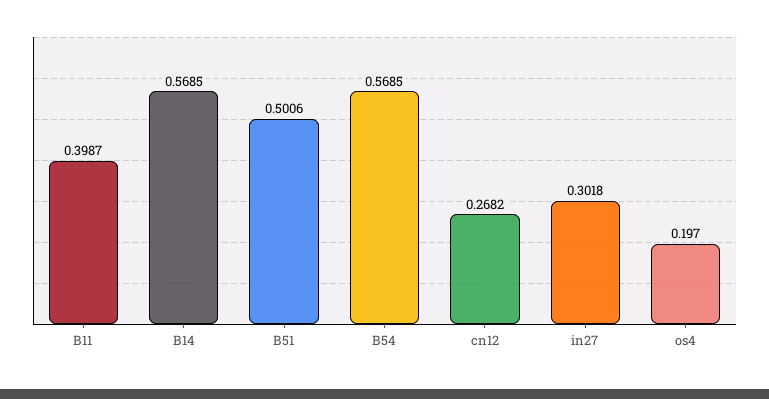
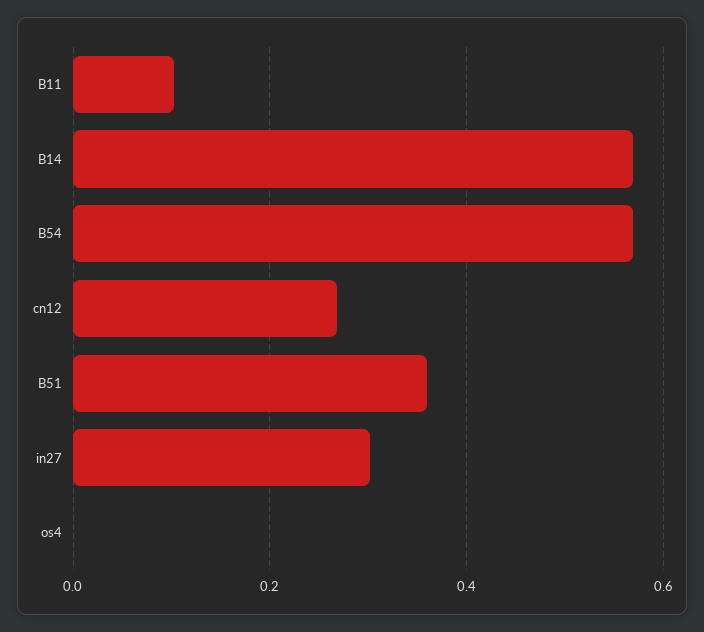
B11: 0.3987 -> 0.1
B51: 0.5006 -> 0.36
os4: 0.197 -> 0

